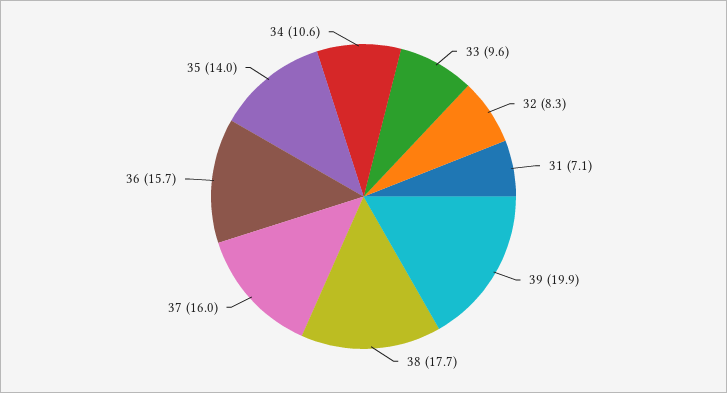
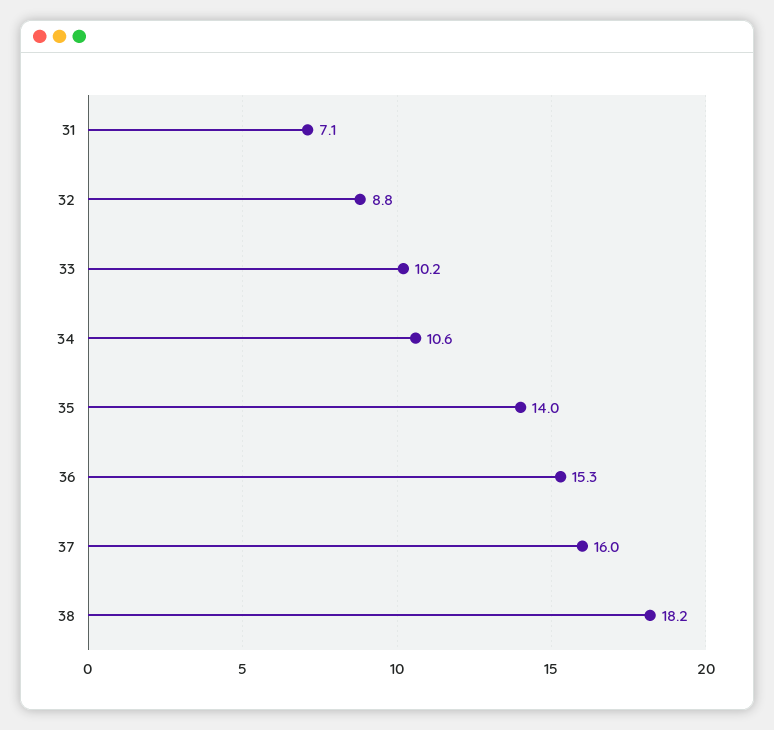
33: 9.6 -> 10.2
32: 8.3 -> 8.8
39: 19.9 -> none
38: 17.7 -> 18.2
36: 15.7 -> 15.3

